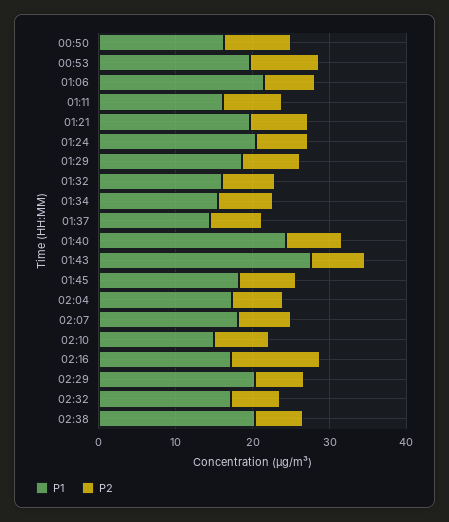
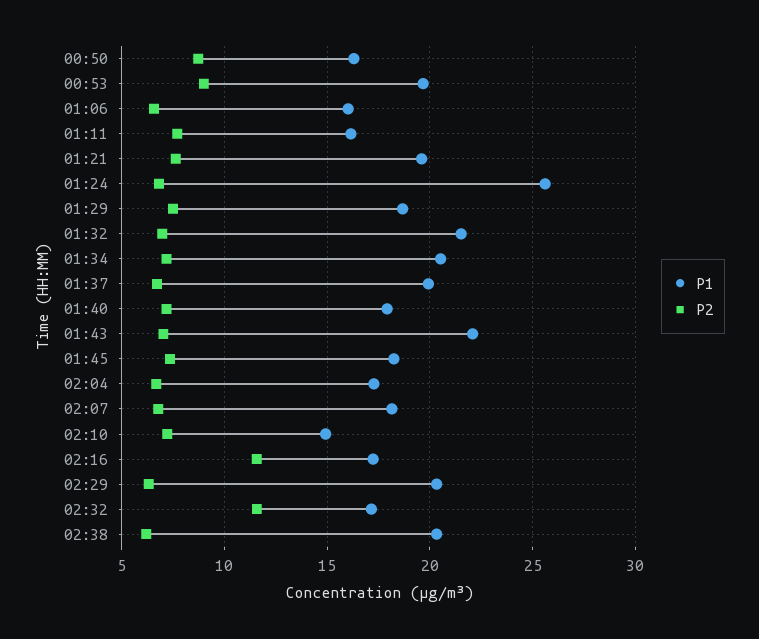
P1, 01:06: 22 -> 16
P1, 01:24: 20 -> 25.5
P1, 01:32: 16 -> 21.5
P1, 01:34: 16 -> 20.5
P1, 01:37: 14 -> 20
P1, 01:40: 24 -> 18
P1, 01:43: 28 -> 22
P2, 02:32: 6 -> 11.5

